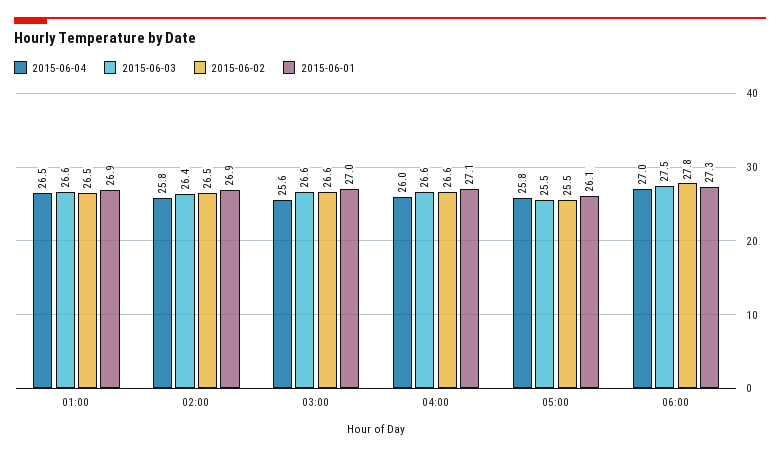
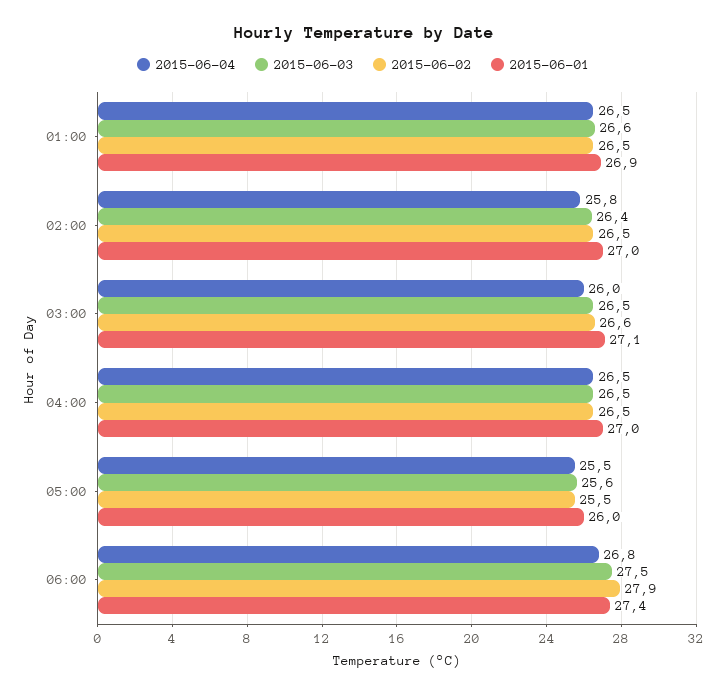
2015-06-01, 02:00: 26.9 -> 27
2015-06-04, 03:00: 25.6 -> 26
2015-06-03, 03:00: 26.6 -> 26.5
2015-06-01, 03:00: 27 -> 27.1
2015-06-04, 04:00: 26 -> 26.5
2015-06-03, 04:00: 26.6 -> 26.5
2015-06-02, 04:00: 26.6 -> 26.5
2015-06-01, 04:00: 27.1 -> 27
2015-06-04, 05:00: 25.8 -> 25.5
2015-06-03, 05:00: 25.5 -> 25.6
2015-06-01, 05:00: 26.1 -> 26
2015-06-04, 06:00: 27 -> 26.8
2015-06-02, 06:00: 27.8 -> 27.9
2015-06-01, 06:00: 27.3 -> 27.4

